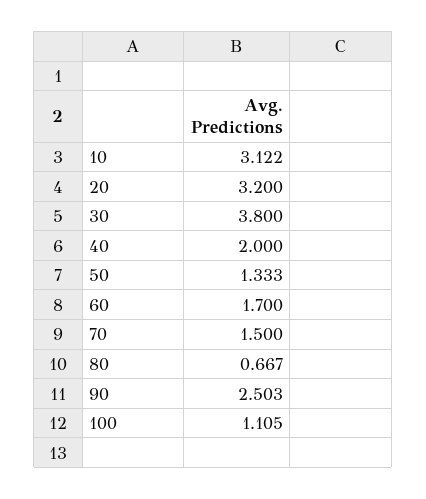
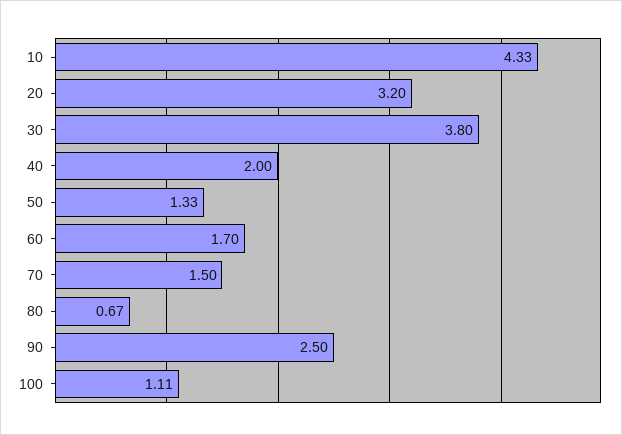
10: 3.122 -> 4.33

